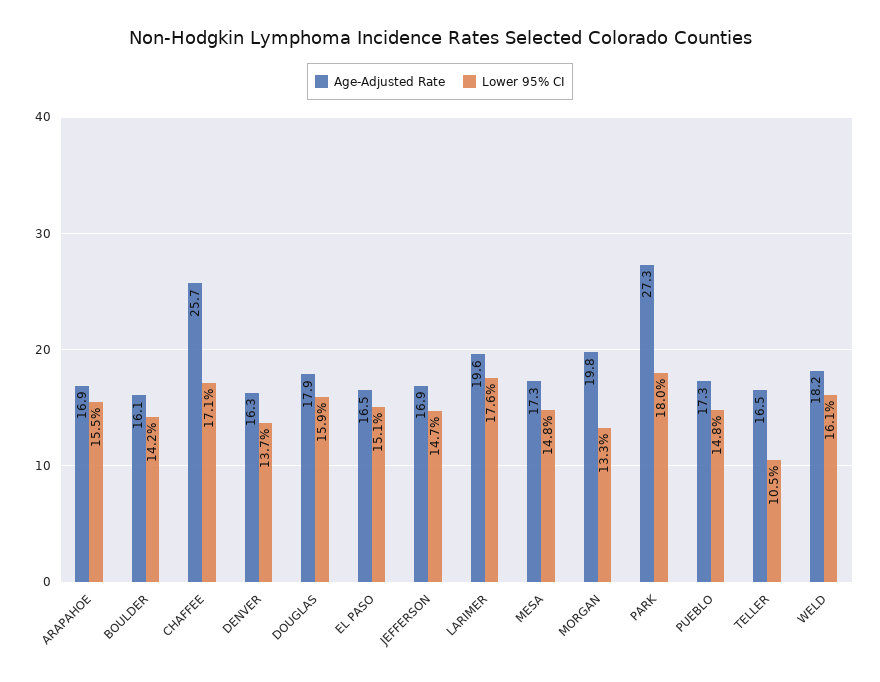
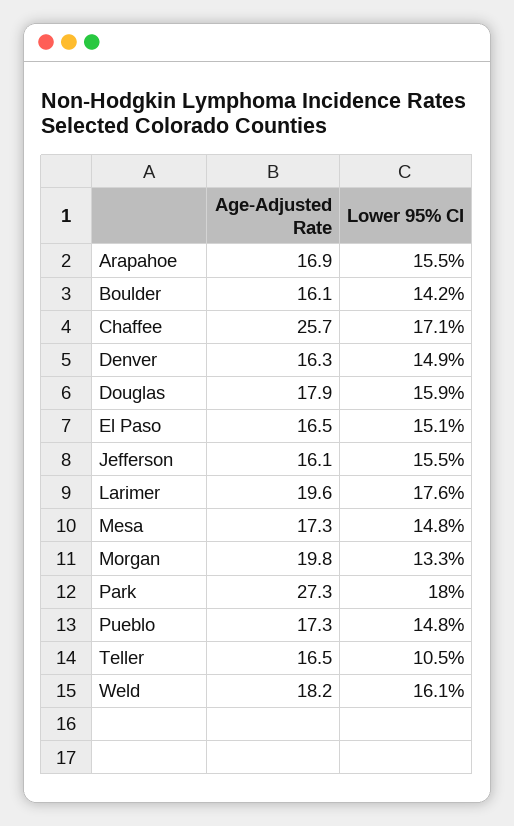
Lower 95% CI, DENVER: 13.7 -> 14.9
Age-Adjusted Rate, JEFFERSON: 16.9 -> 16.1
Lower 95% CI, JEFFERSON: 14.7 -> 15.5

